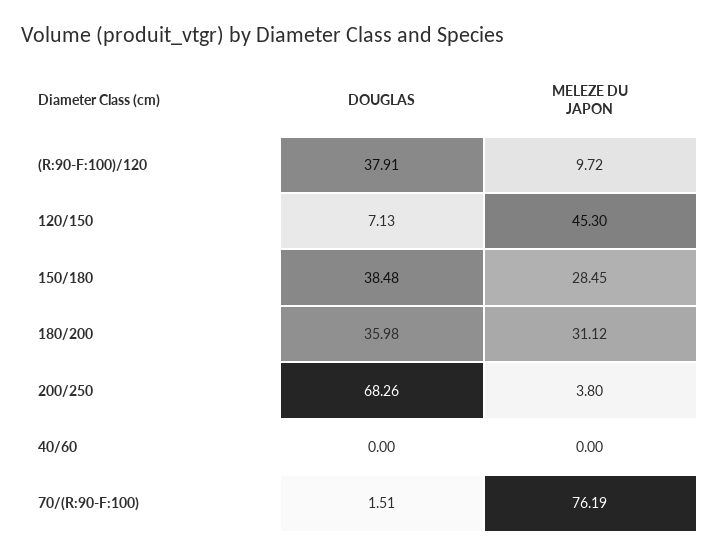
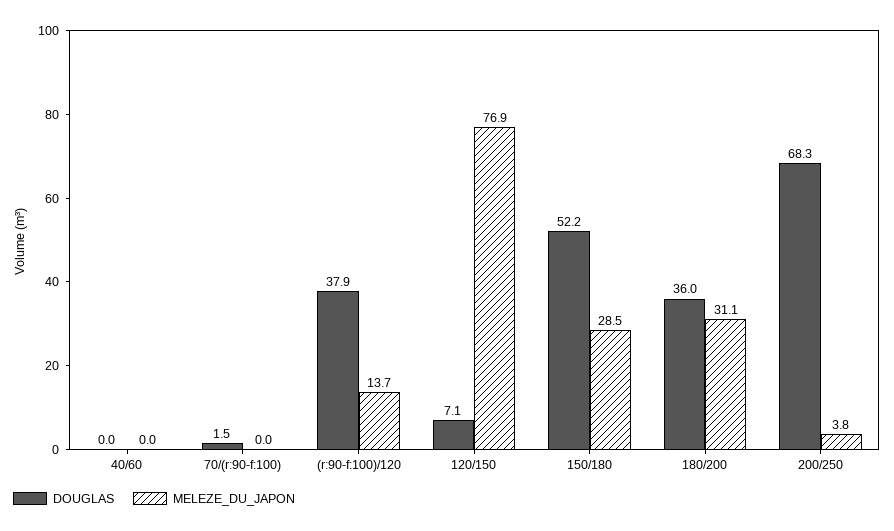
MELEZE DU JAPON, (R:90-F:100)/120: 9.72 -> 13.7
MELEZE DU JAPON, 120/150: 45.3 -> 76.9
DOUGLAS, 150/180: 38.48 -> 52.2
MELEZE DU JAPON, 70/(R:90-F:100): 76.19 -> 0

